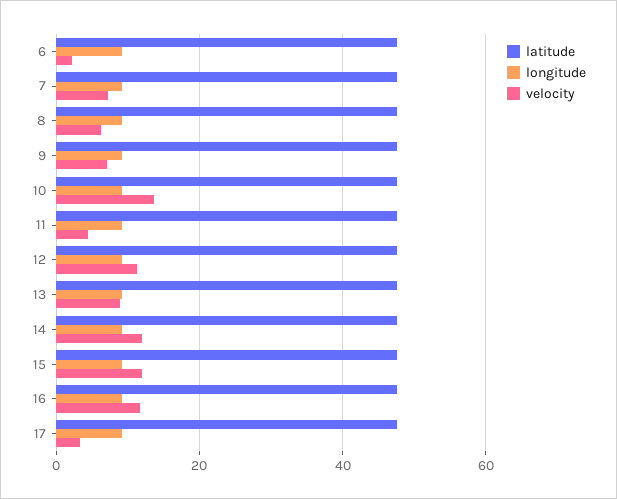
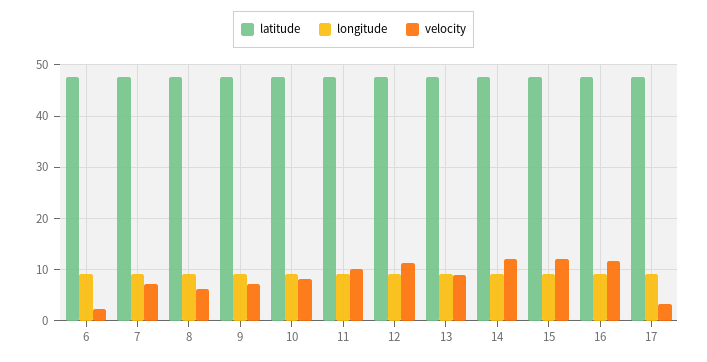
velocity, 10: 14 -> 8
velocity, 11: 4 -> 10

